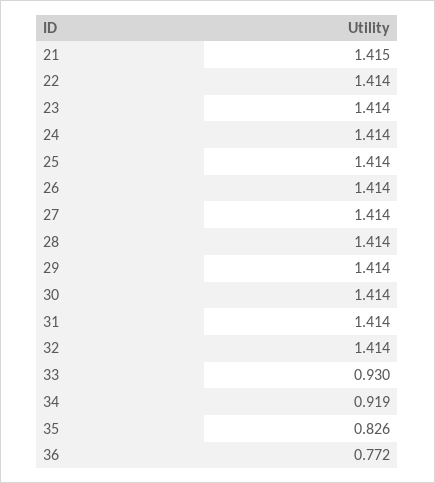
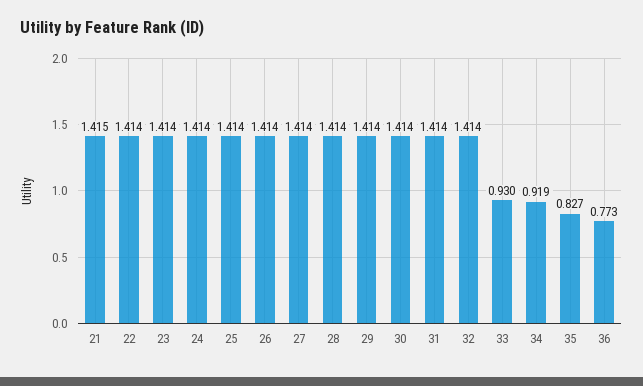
35: 0.826 -> 0.827
36: 0.772 -> 0.773

